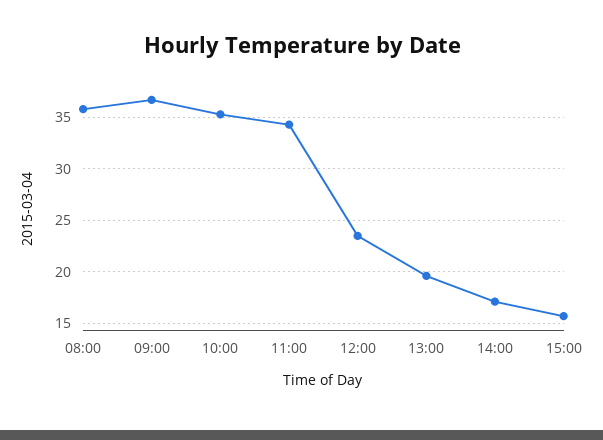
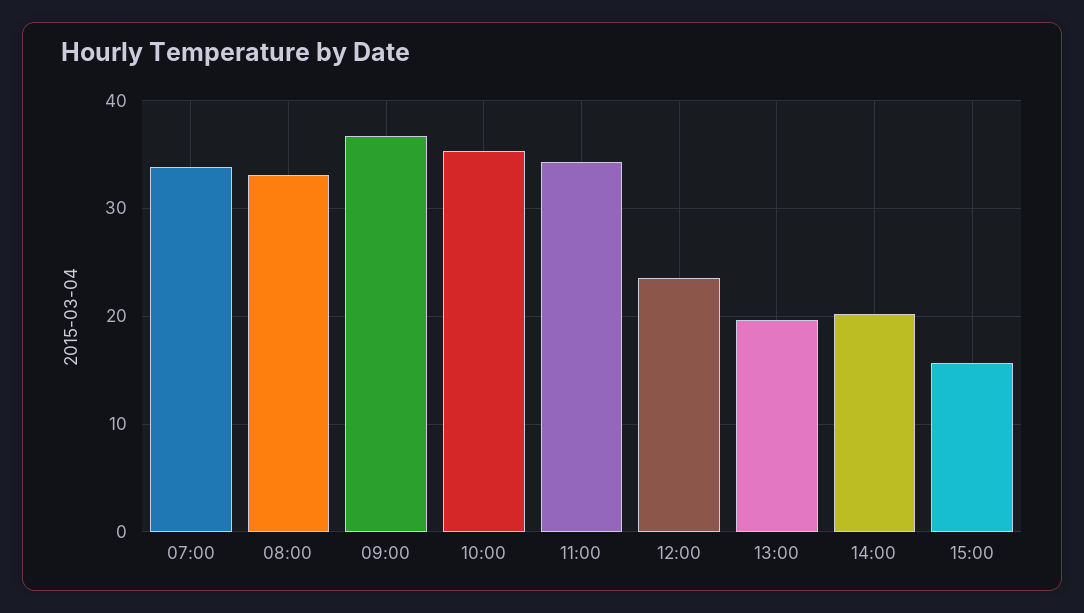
08:00: 36 -> 33
14:00: 17 -> 20
07:00: none -> 34

